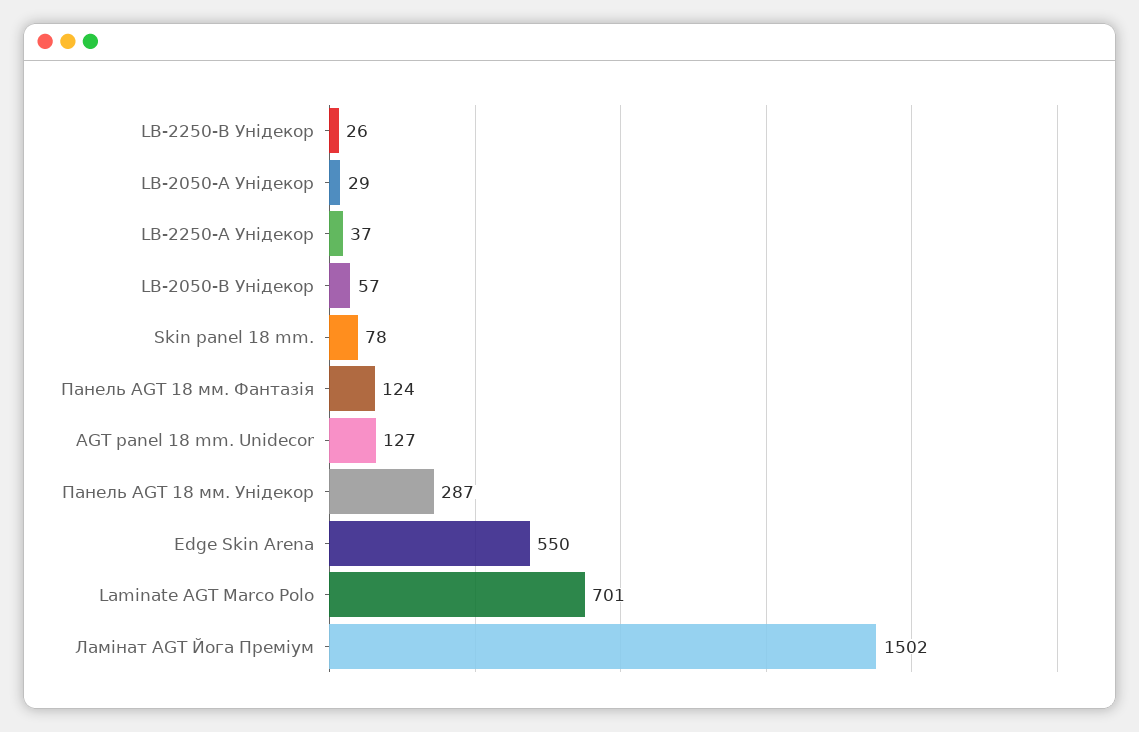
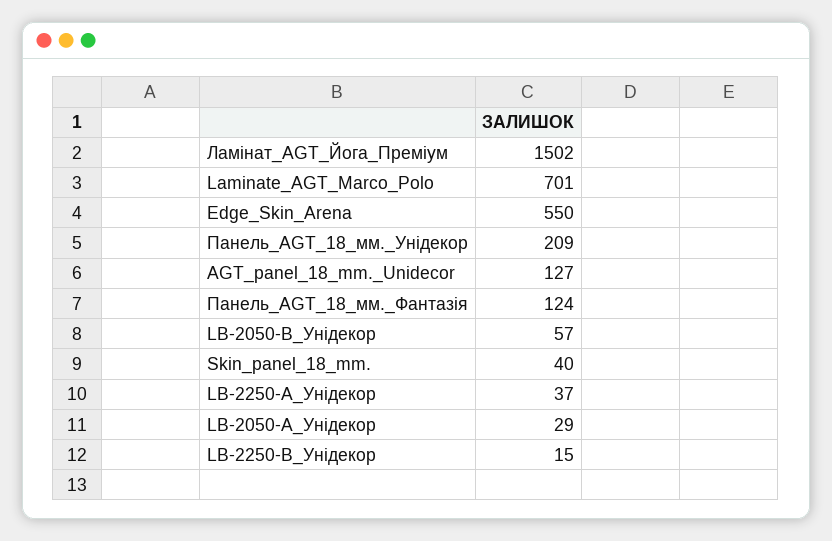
LB-2250-В Унідекор: 26 -> 15
Skin panel 18 mm.: 78 -> 40
Панель AGT 18 мм. Унідекор: 287 -> 209

